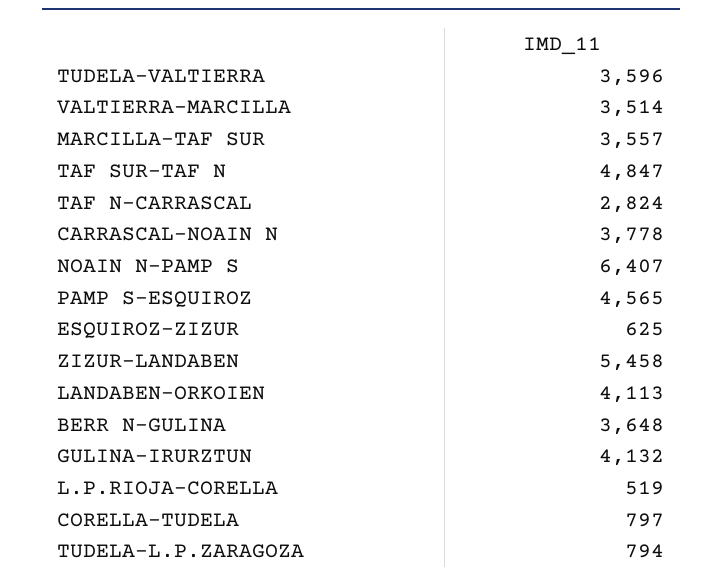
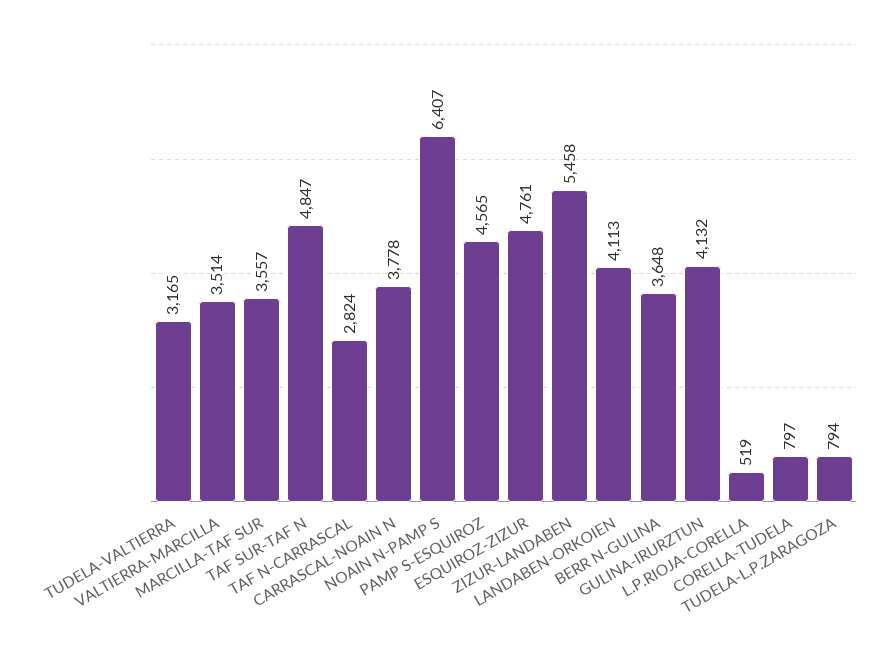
TUDELA-VALTIERRA: 3596 -> 3165
ESQUIROZ-ZIZUR: 625 -> 4761

